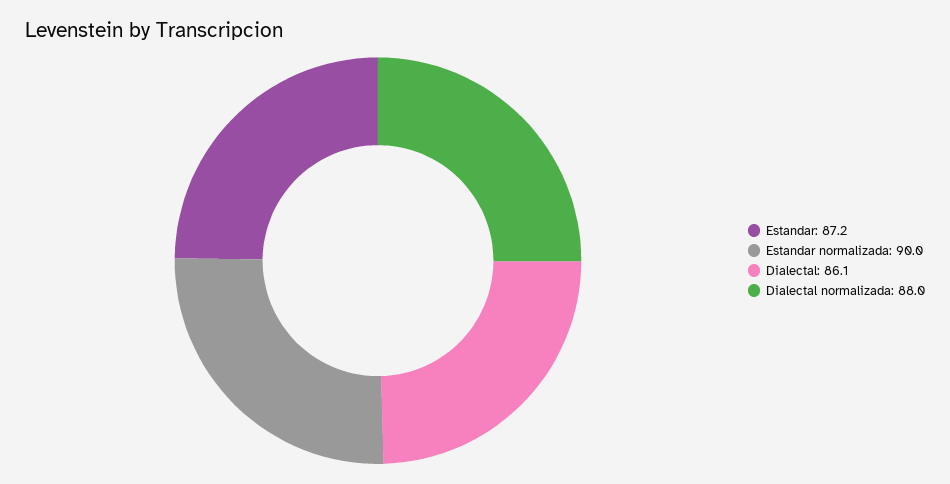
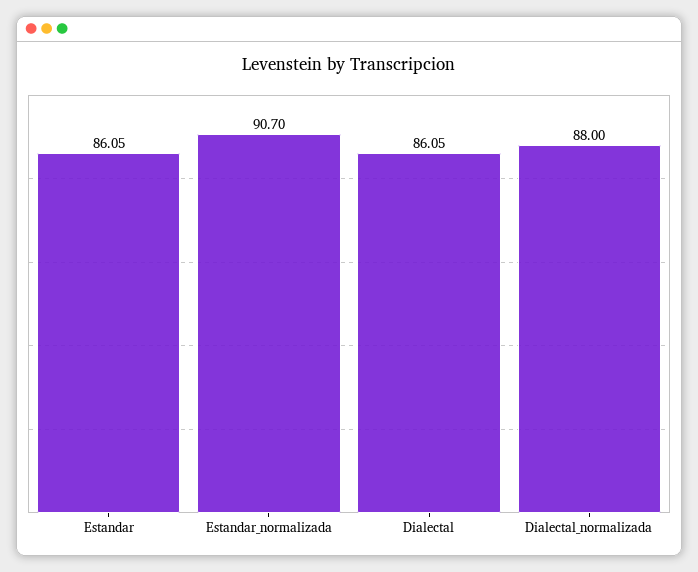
Estandar: 87.2 -> 86.05
Estandar normalizada: 90 -> 90.7

